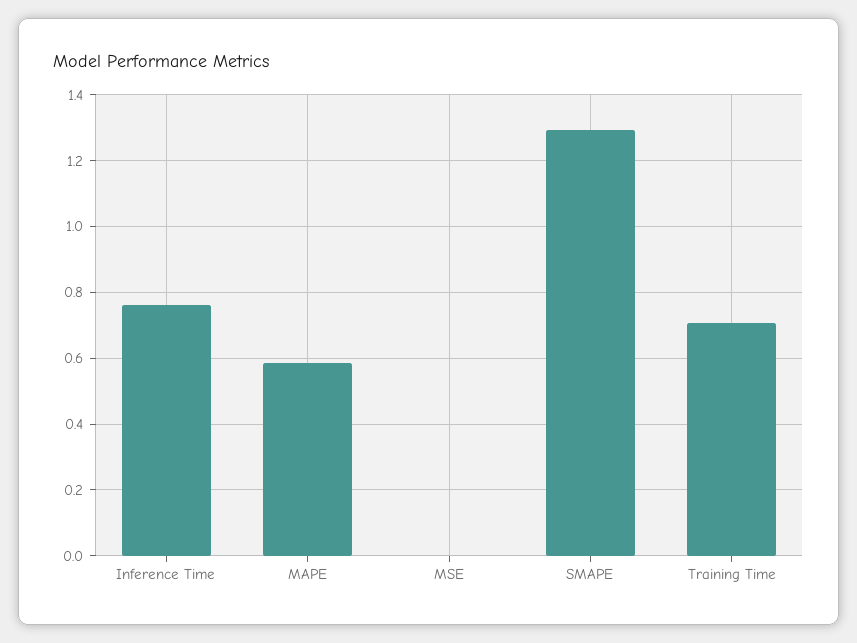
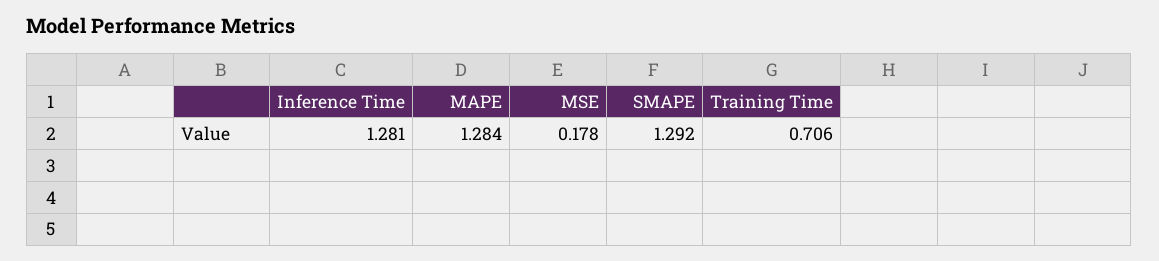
Inference Time: 0.76 -> 1.281
MAPE: 0.58 -> 1.284
MSE: 0 -> 0.178

